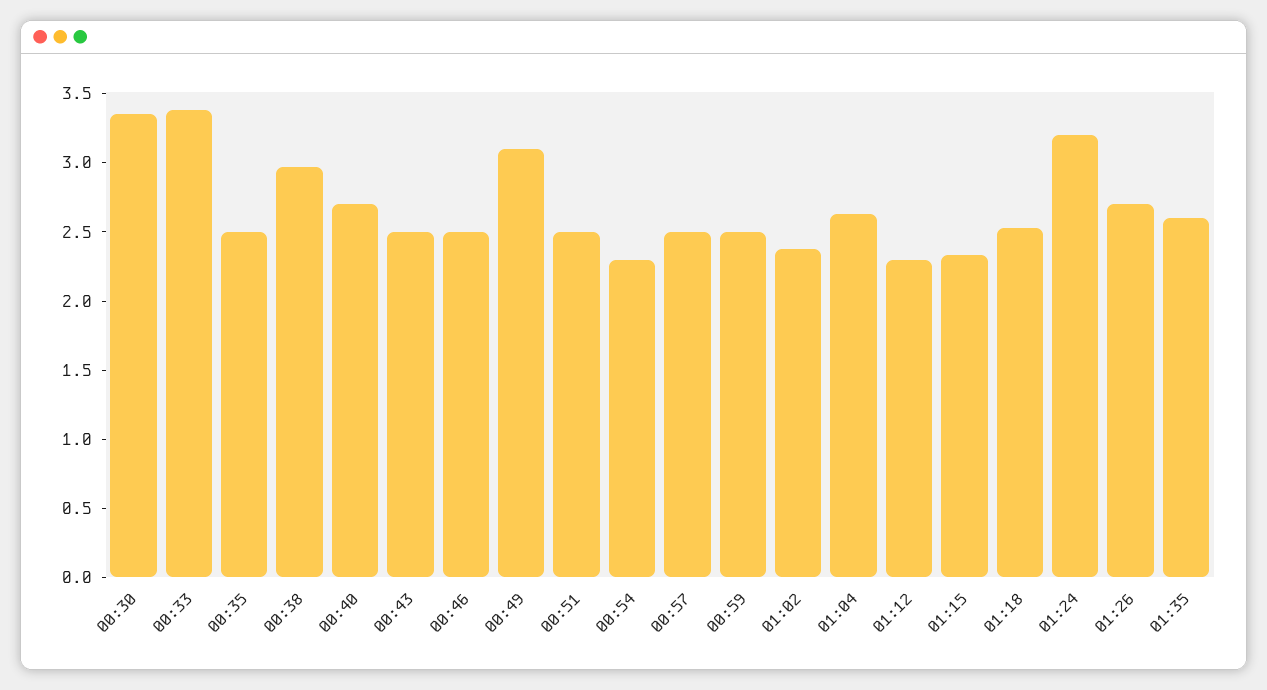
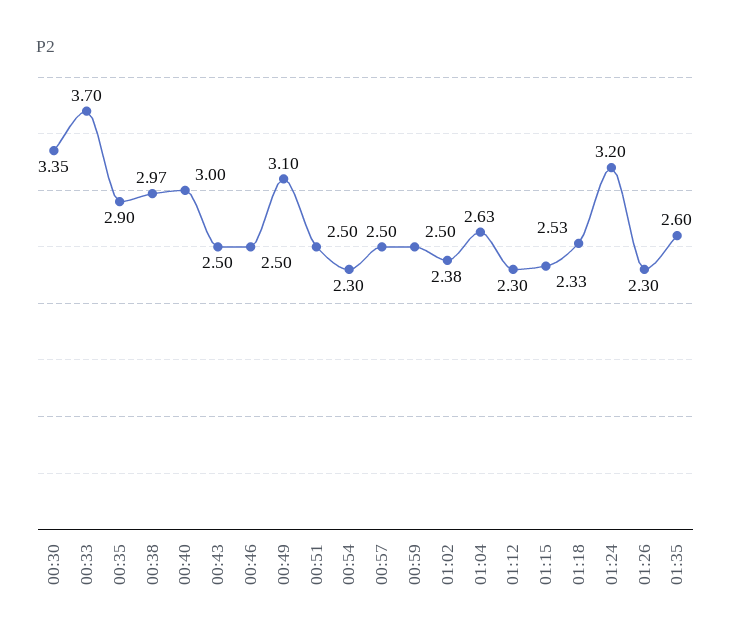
00:33: 3.4 -> 3.7
00:35: 2.5 -> 2.9
00:40: 2.7 -> 3
01:26: 2.7 -> 2.3

